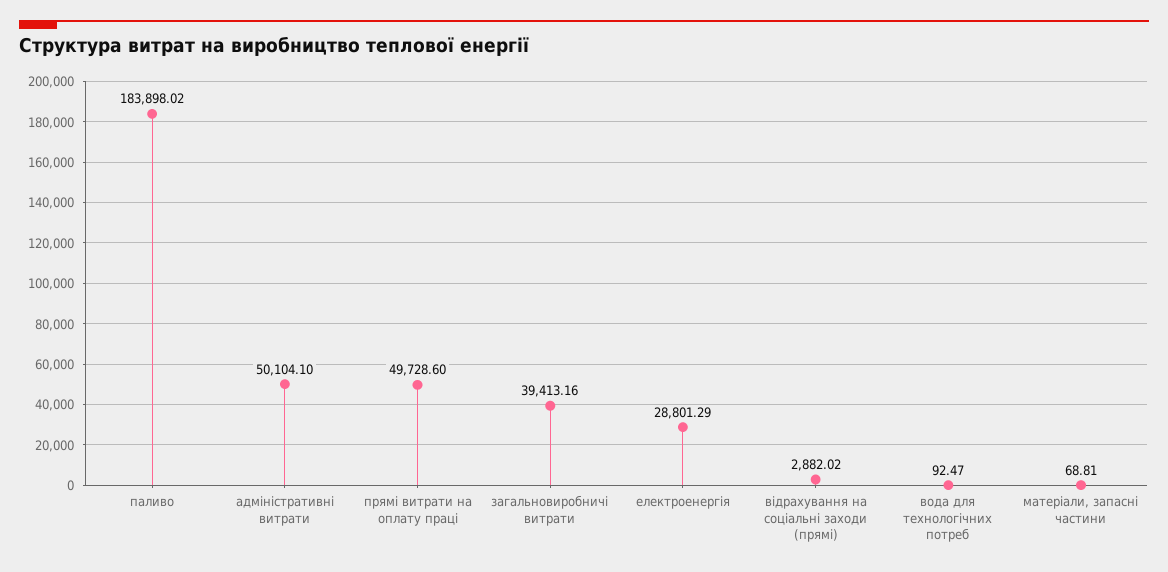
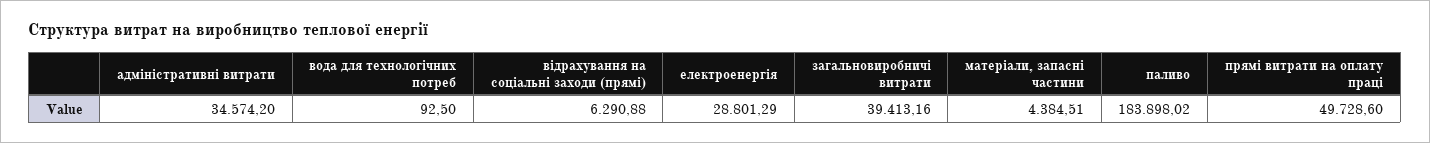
адміністративні витрати: 50104.1 -> 34574.2
відрахування на соціальні заходи (прямі): 2882.02 -> 6290.88
вода для технологічних потреб: 92.47 -> 92.5
матеріали, запасні частини: 68.81 -> 4384.51

